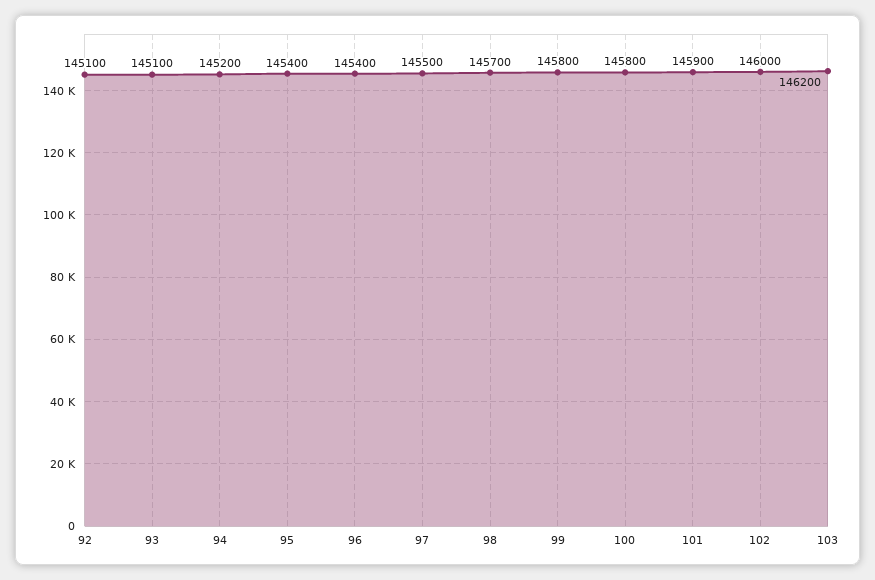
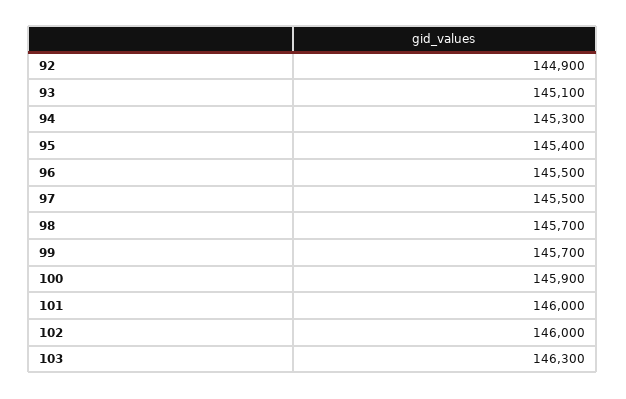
92: 145100 -> 144900
94: 145200 -> 145300
96: 145400 -> 145500
99: 145800 -> 145700
100: 145800 -> 145900
101: 145900 -> 146000
103: 146200 -> 146300

